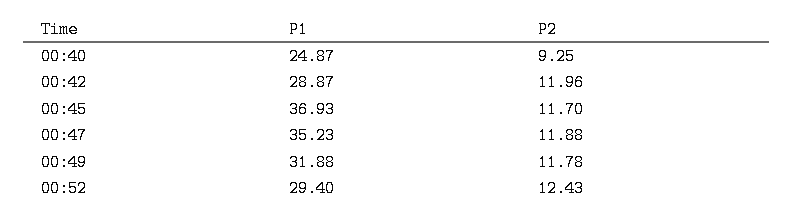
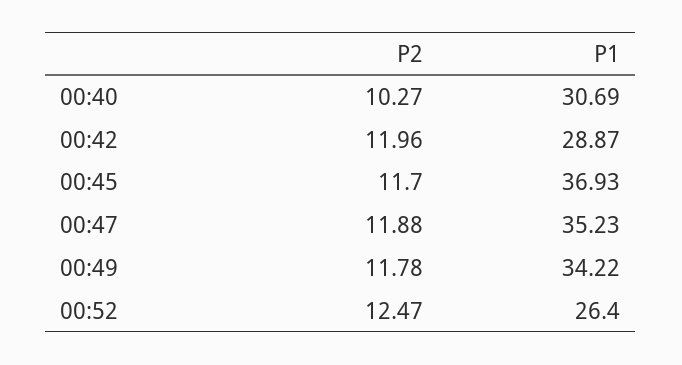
P1, 00:40: 24.87 -> 30.69
P2, 00:40: 9.25 -> 10.27
P1, 00:49: 31.88 -> 34.22
P1, 00:52: 29.4 -> 26.4
P2, 00:52: 12.43 -> 12.47

